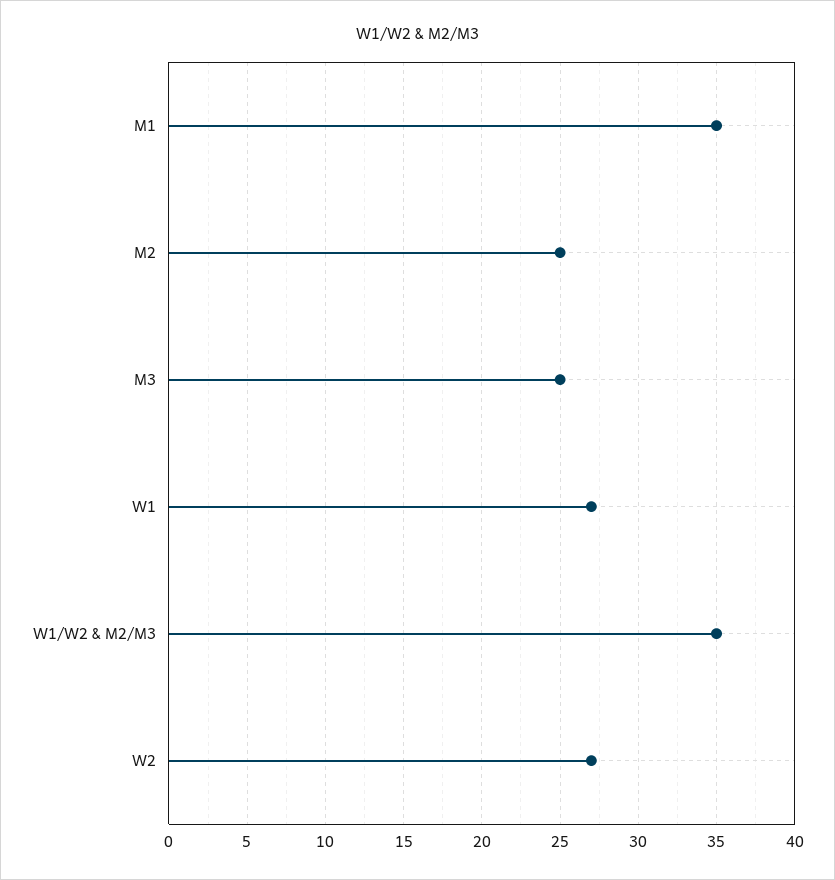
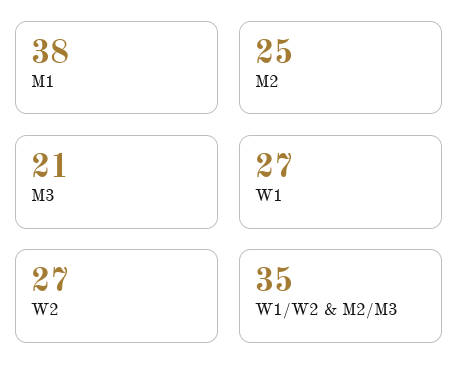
M1: 35 -> 38
M3: 25 -> 21

